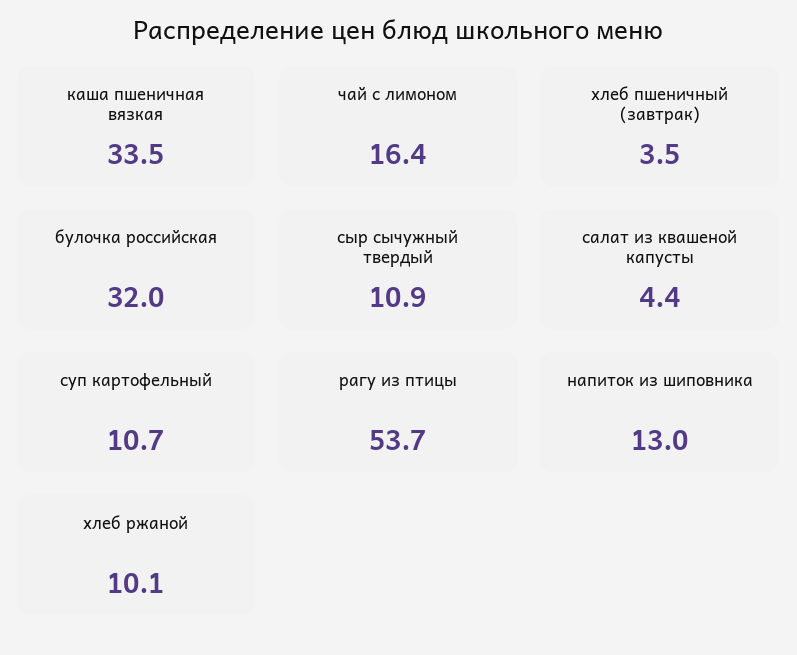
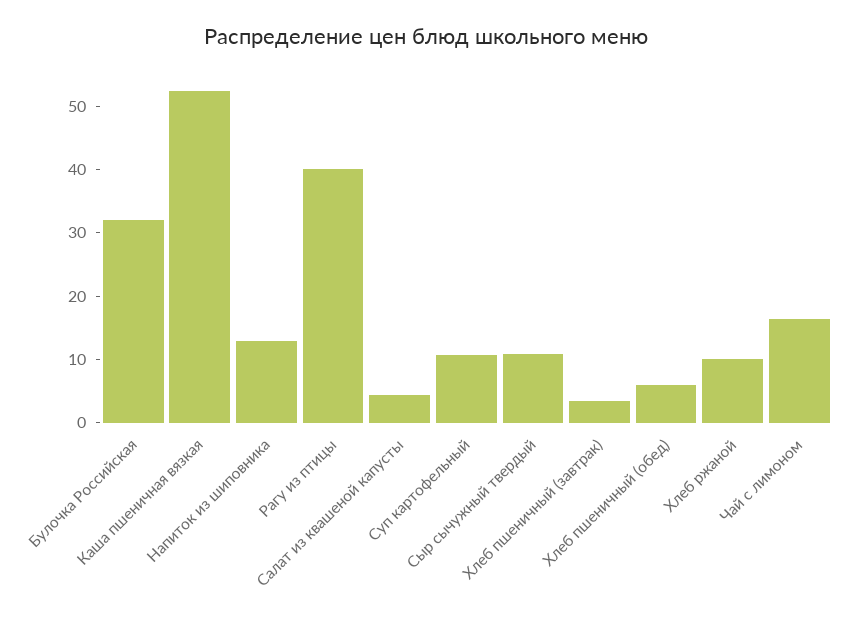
каша пшеничная вязкая: 33.5 -> 52
рагу из птицы: 53.7 -> 40
Хлеб пшеничный (обед): none -> 6

